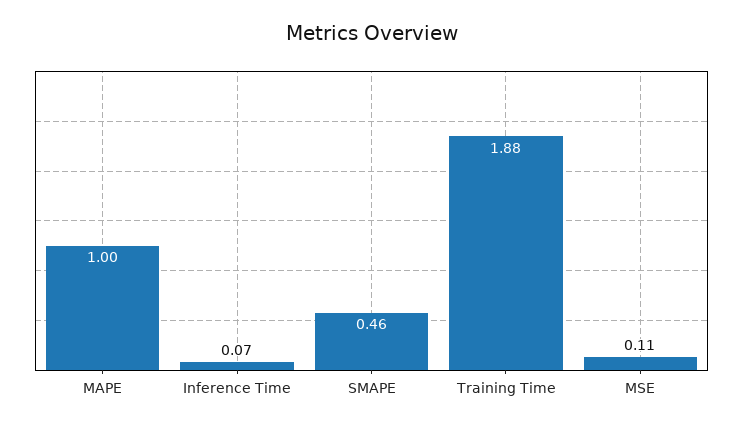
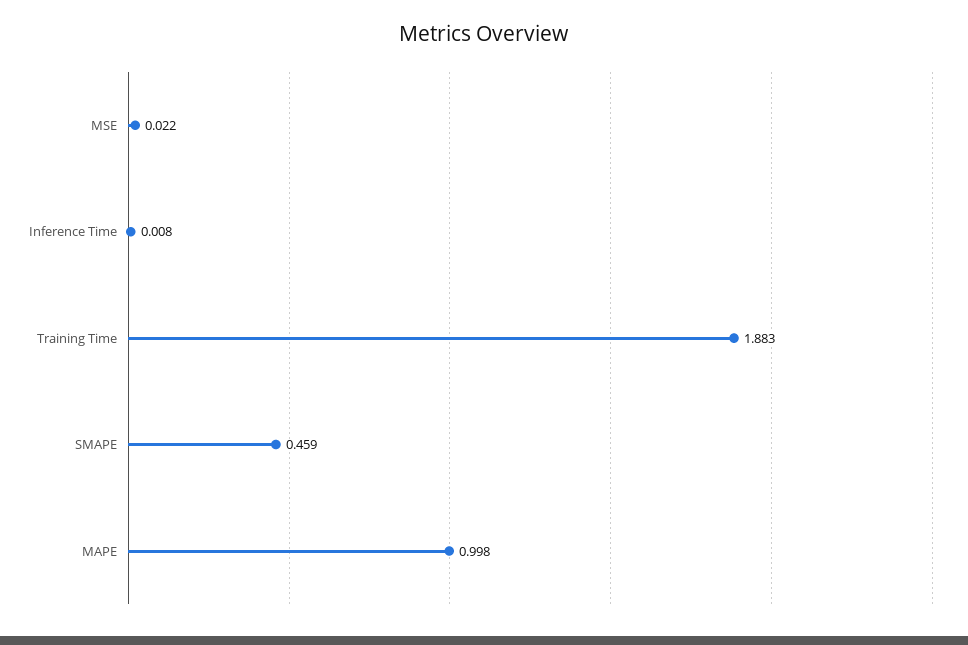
Inference Time: 0.07 -> 0.008
MSE: 0.11 -> 0.022

